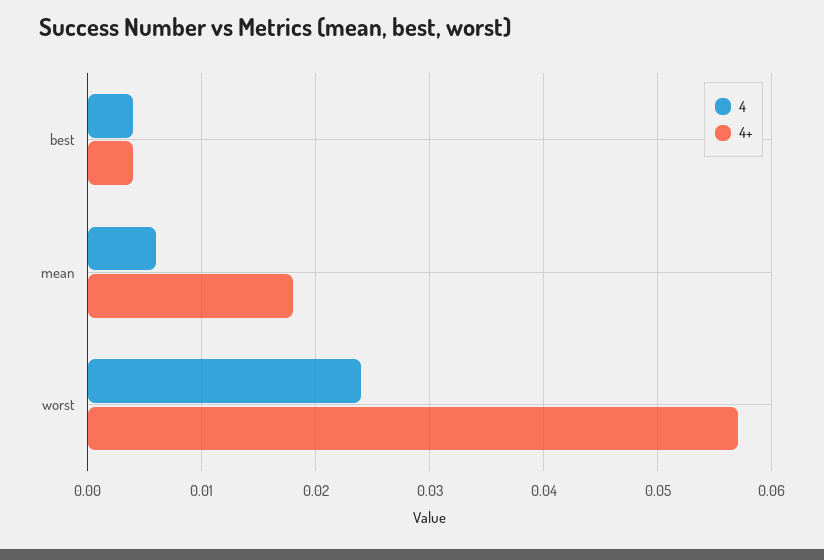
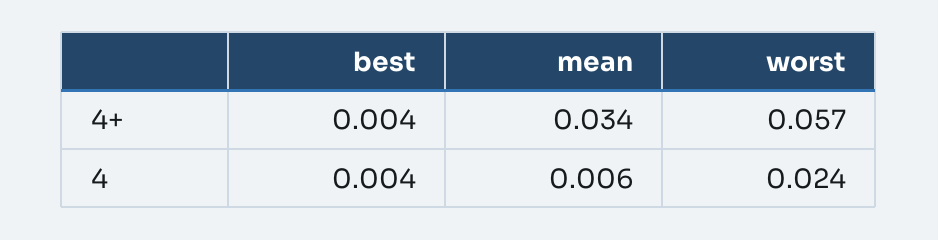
4+, mean: 0.018 -> 0.034

